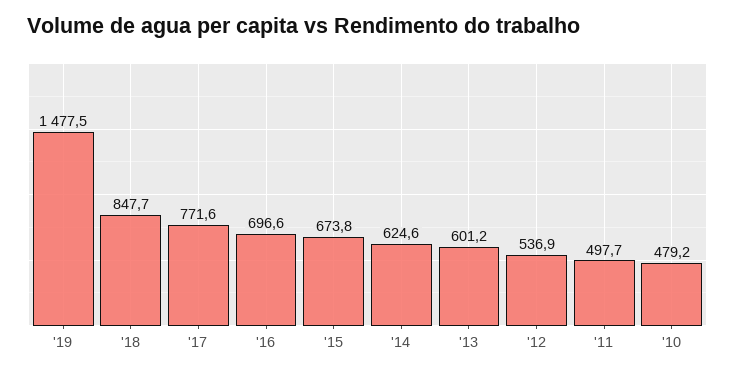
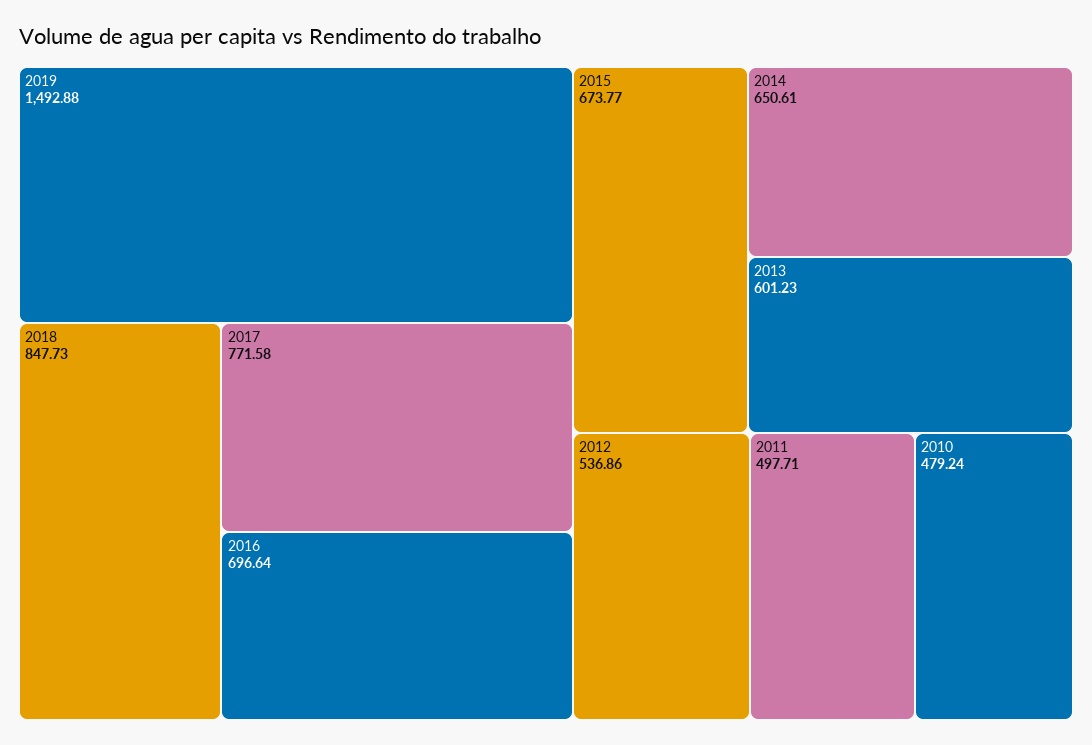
'19: 1477.5 -> 1492.88
'14: 624.6 -> 650.61

